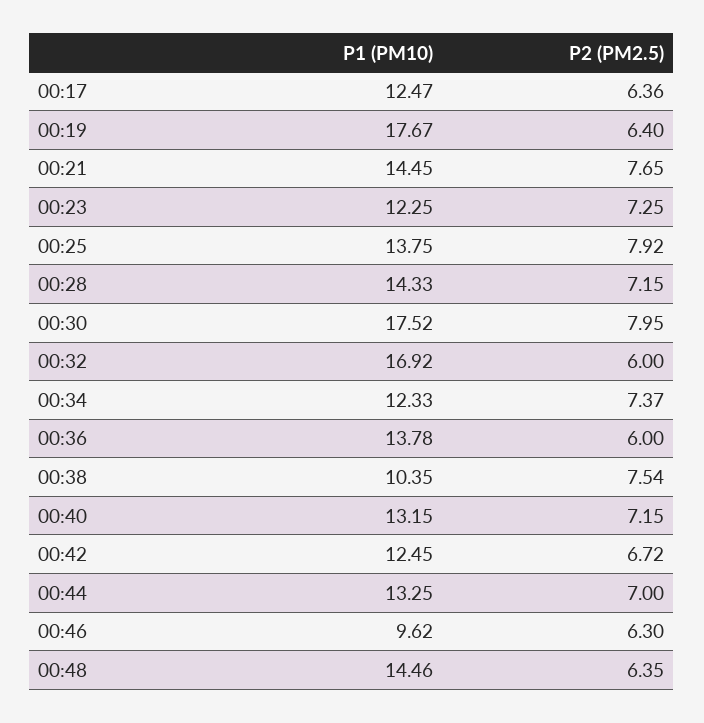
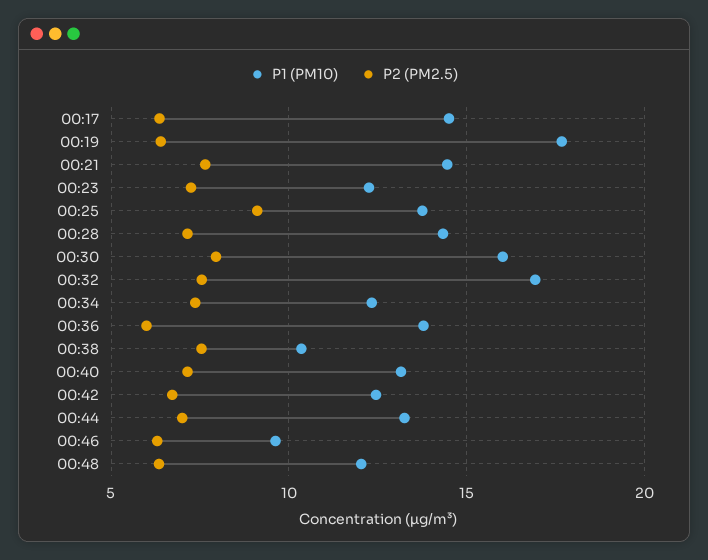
P1 (PM10), 00:17: 12.47 -> 14.5
P2 (PM2.5), 00:25: 7.92 -> 9
P1 (PM10), 00:30: 17.52 -> 16
P2 (PM2.5), 00:32: 6 -> 7.5
P1 (PM10), 00:48: 14.46 -> 12

